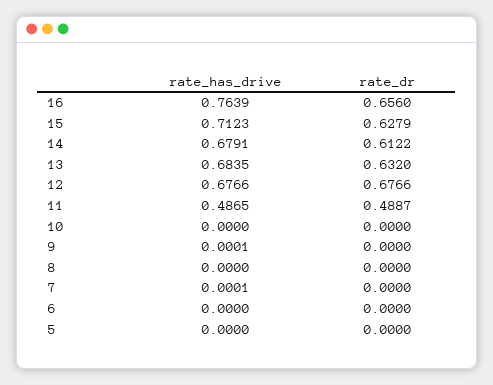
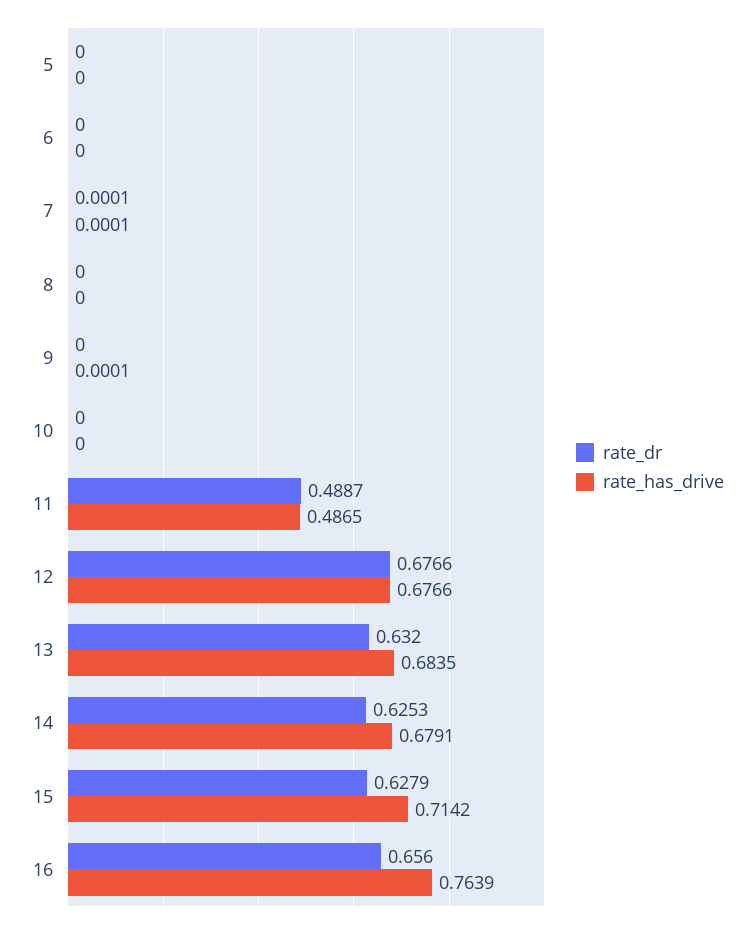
rate_has_drive, 15: 0.7123 -> 0.7142
rate_dr, 14: 0.6122 -> 0.6253
rate_dr, 7: 0 -> 0.0001

